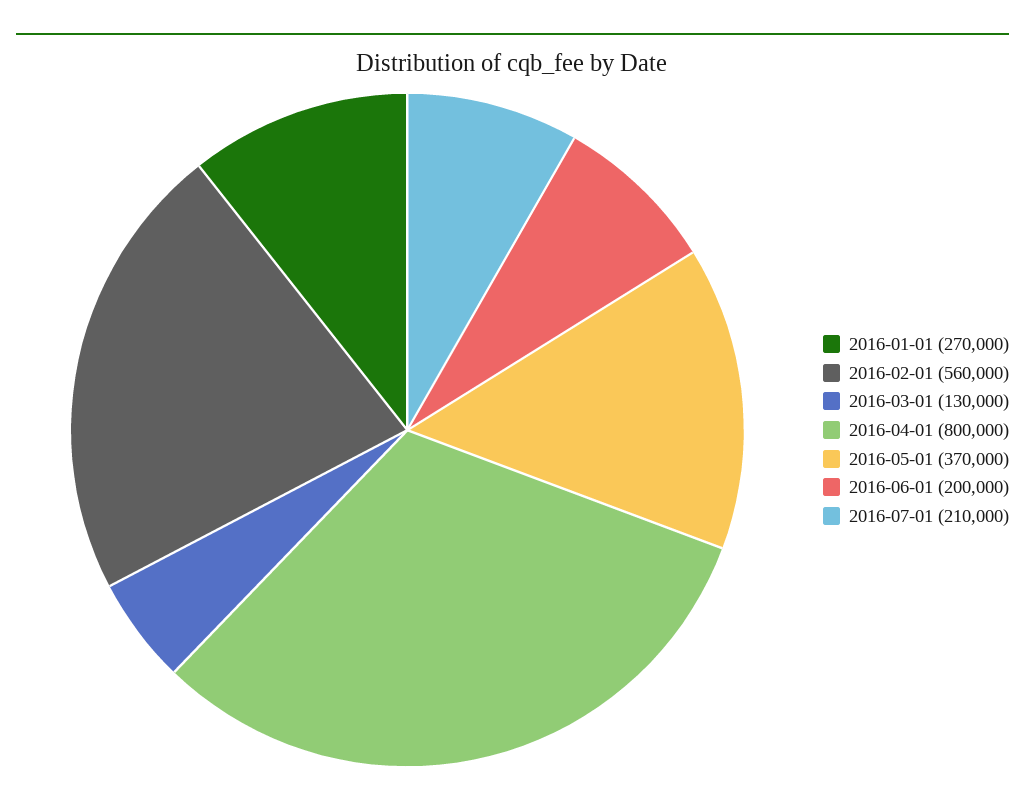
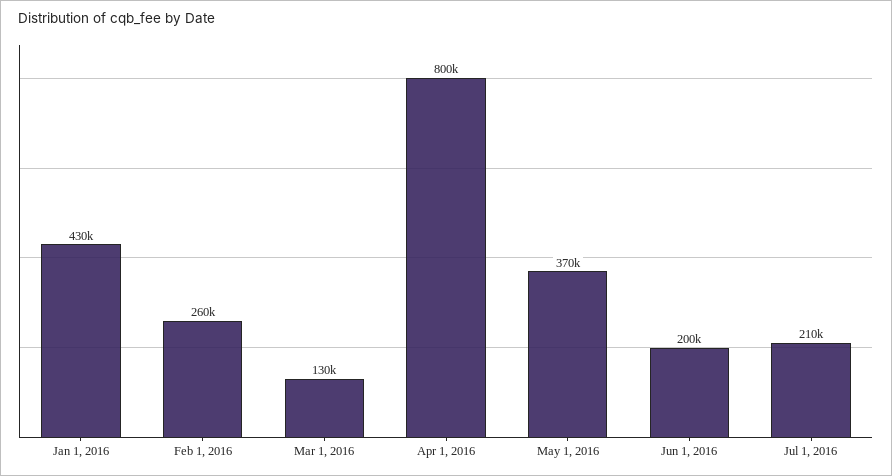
2016-01-01: 270000 -> 430000
2016-02-01: 560000 -> 260000

